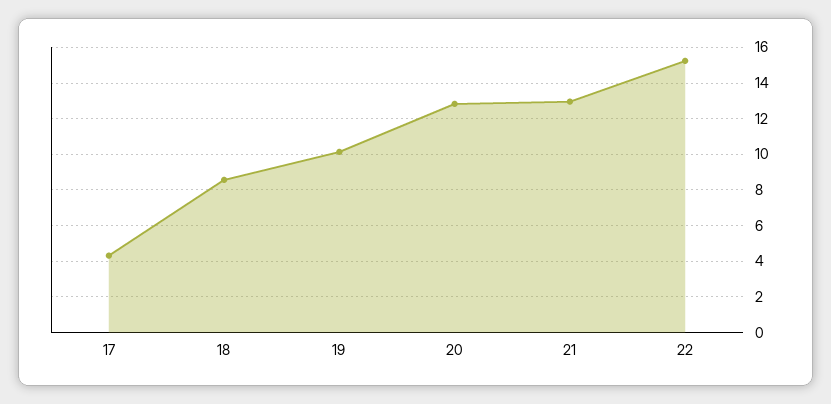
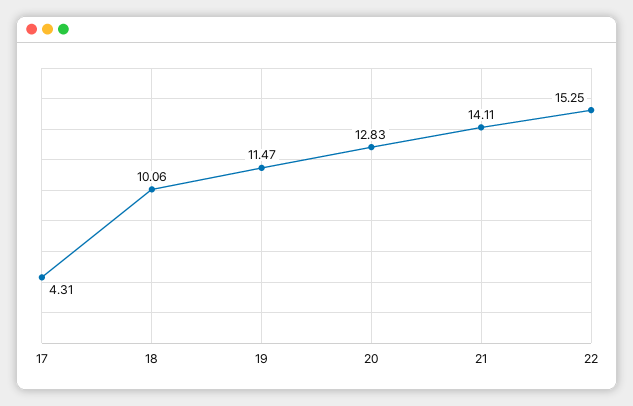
18: 8.5 -> 10.06
19: 10 -> 11.47
21: 13 -> 14.11

